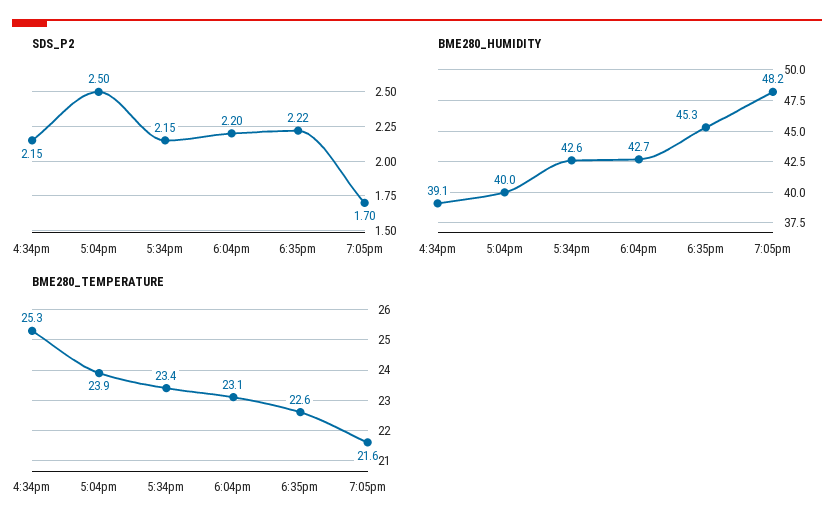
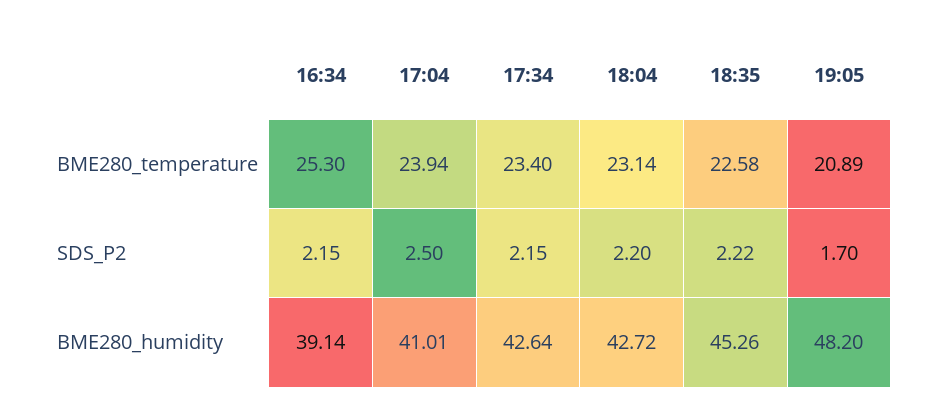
BME280_HUMIDITY, 5:04pm: 40 -> 41.01
BME280_TEMPERATURE, 7:05pm: 21.6 -> 20.89

